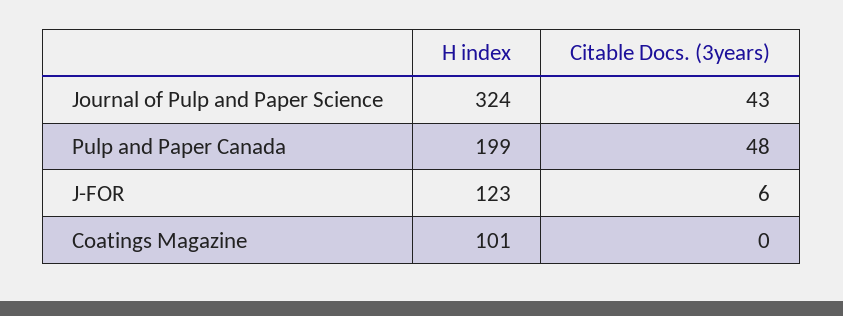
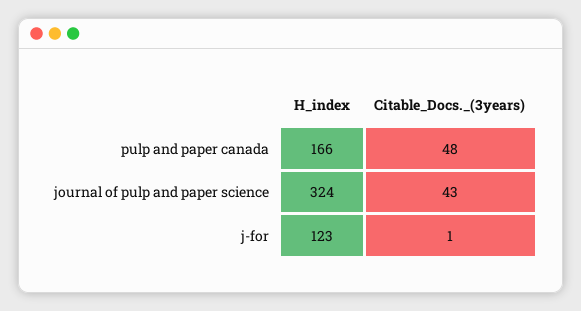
H index, Pulp and Paper Canada: 199 -> 166
Citable Docs. (3years), J-FOR: 6 -> 1
H index, Coatings Magazine: 101 -> none
Citable Docs. (3years), Coatings Magazine: 0 -> none

